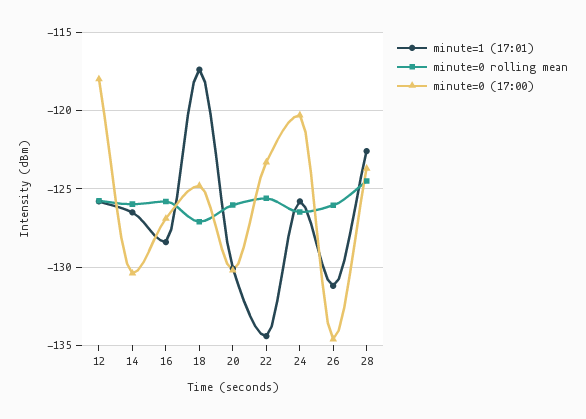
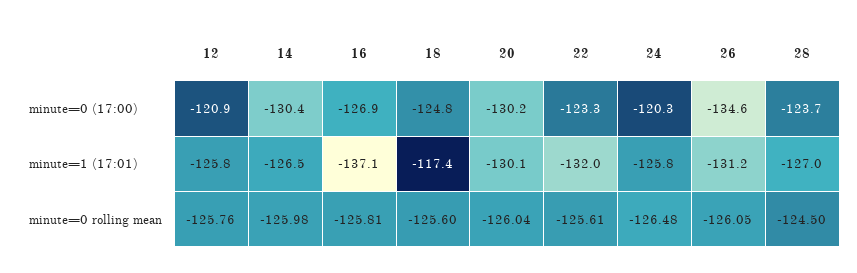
minute=0 (17:00), 12: -118 -> -120.9
minute=1 (17:01), 16: -128.5 -> -137.1
minute=0 rolling mean, 18: -127 -> -125.6
minute=1 (17:01), 22: -134.5 -> -132
minute=1 (17:01), 28: -122.5 -> -127

